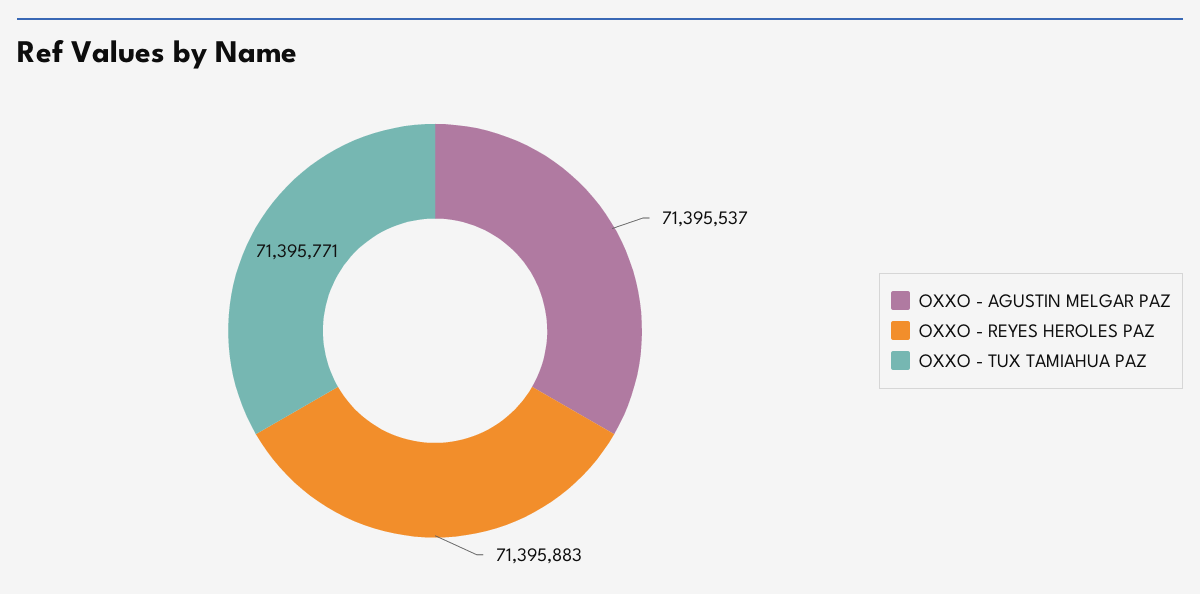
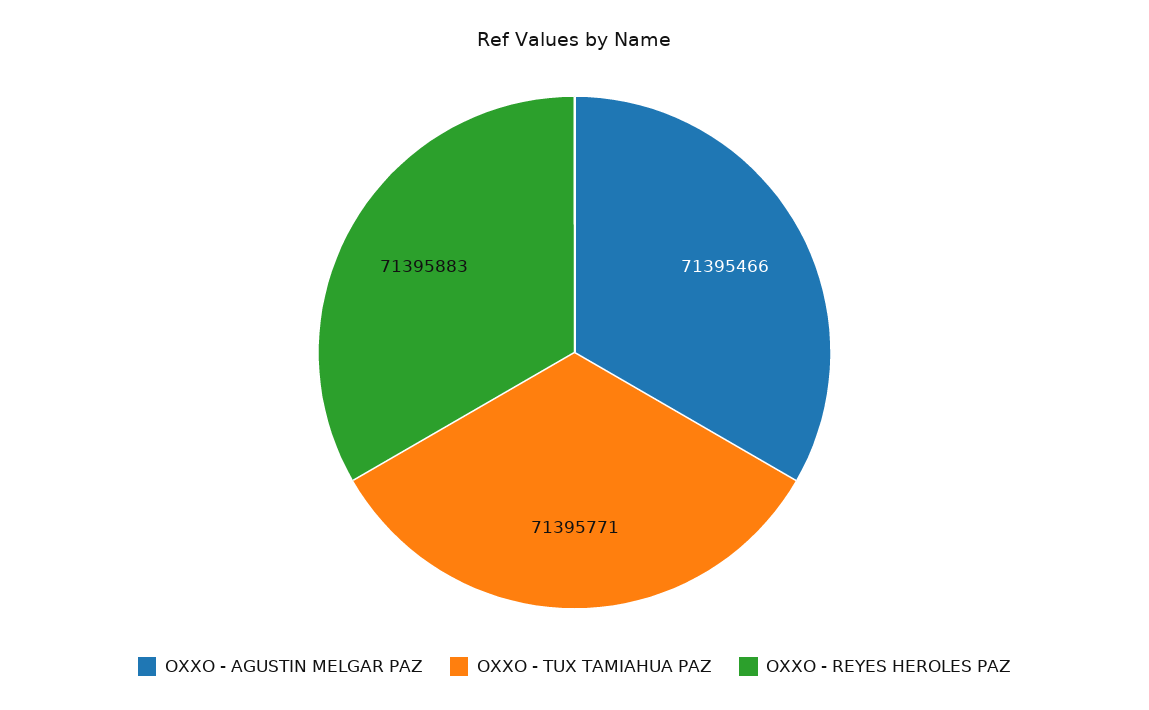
OXXO - AGUSTIN MELGAR PAZ: 71395537 -> 71395466

